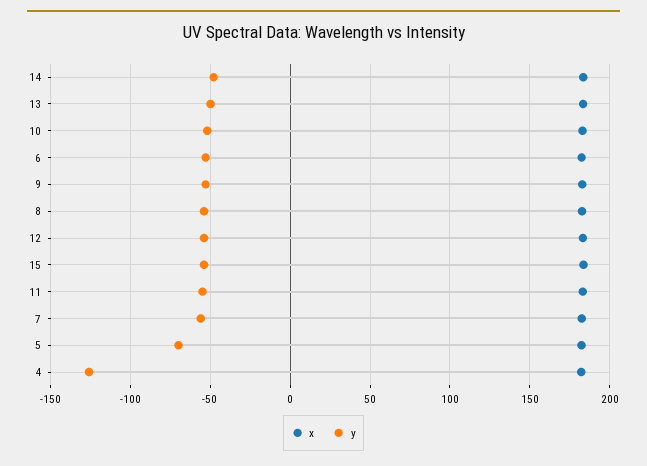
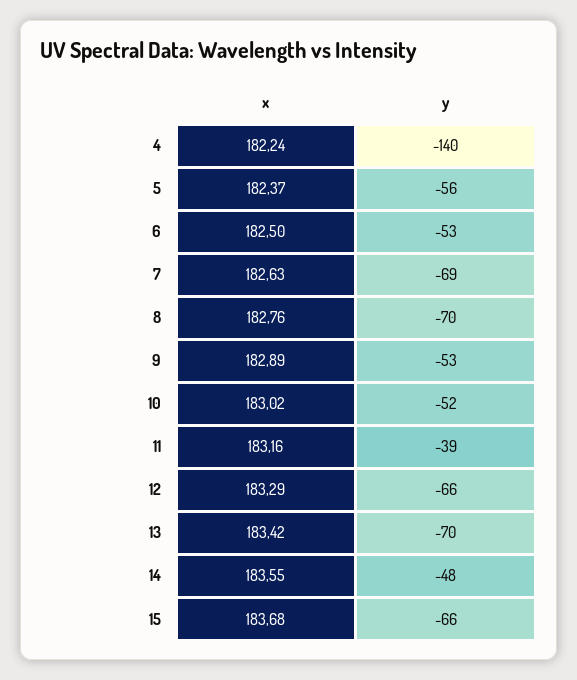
y, 13: -50 -> -70
y, 8: -55 -> -70
y, 12: -55 -> -66
y, 15: -55 -> -66
y, 11: -55 -> -39
y, 7: -55 -> -69
y, 5: -70 -> -56
y, 4: -125 -> -140

